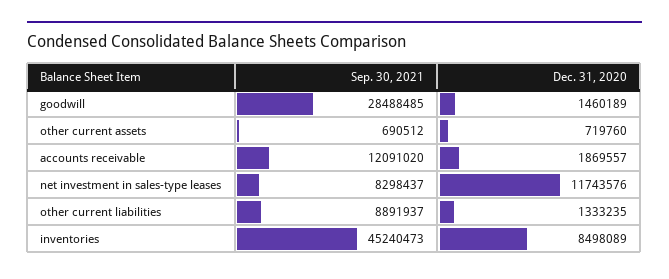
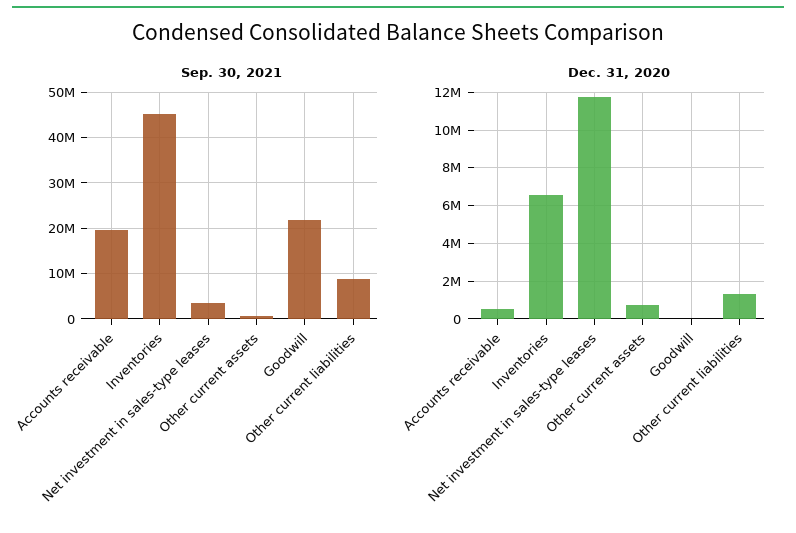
Sep. 30, 2021, goodwill: 28488485 -> 22000000
Dec. 31, 2020, goodwill: 1460189 -> 0
Sep. 30, 2021, accounts receivable: 12091020 -> 20000000
Dec. 31, 2020, accounts receivable: 1869557 -> 500000
Sep. 30, 2021, net investment in sales-type leases: 8298437 -> 4000000
Dec. 31, 2020, inventories: 8498089 -> 6500000

